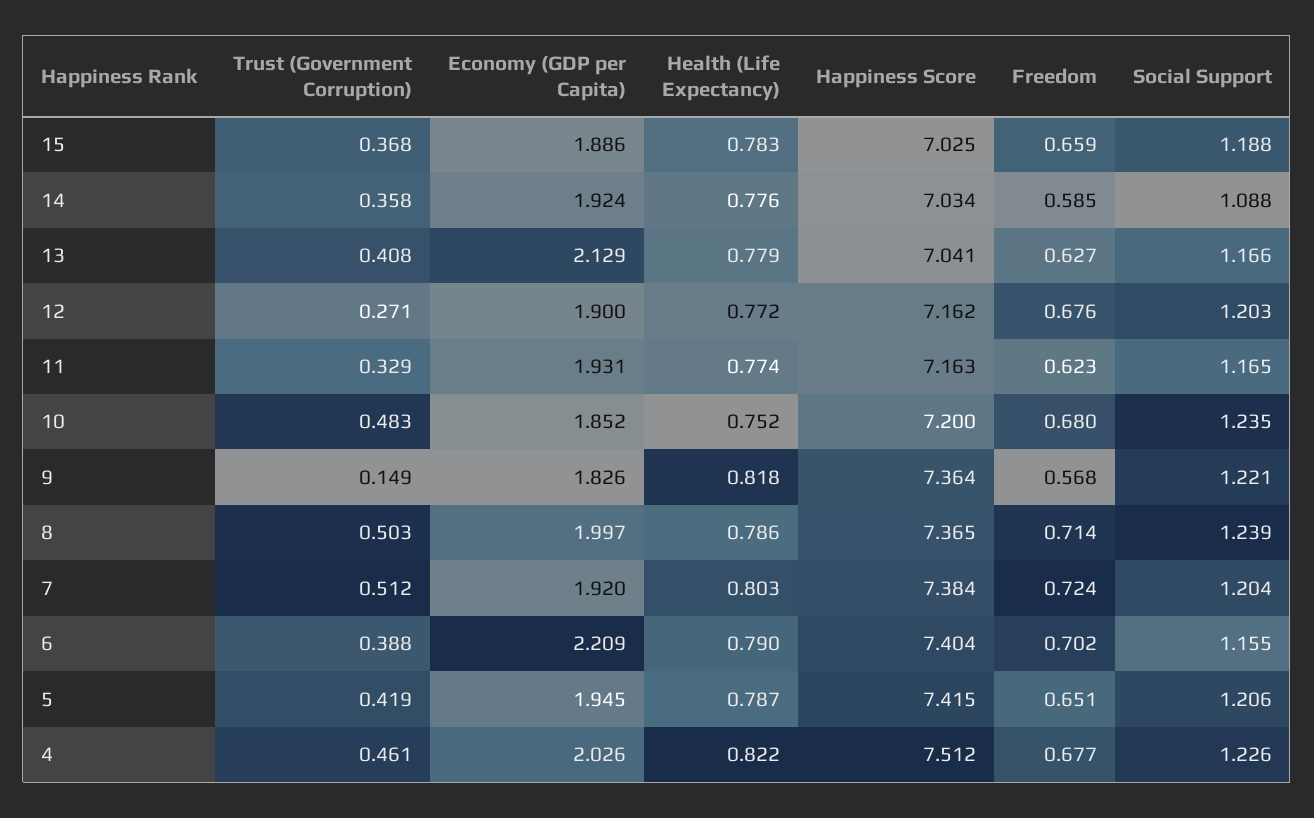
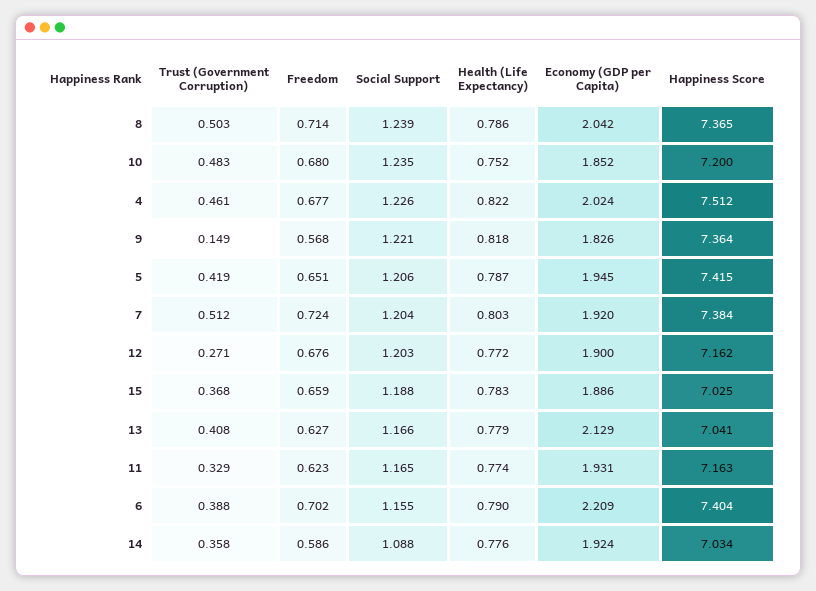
Freedom, 14: 0.585 -> 0.586
Economy (GDP per Capita), 8: 1.997 -> 2.042
Economy (GDP per Capita), 4: 2.026 -> 2.024

